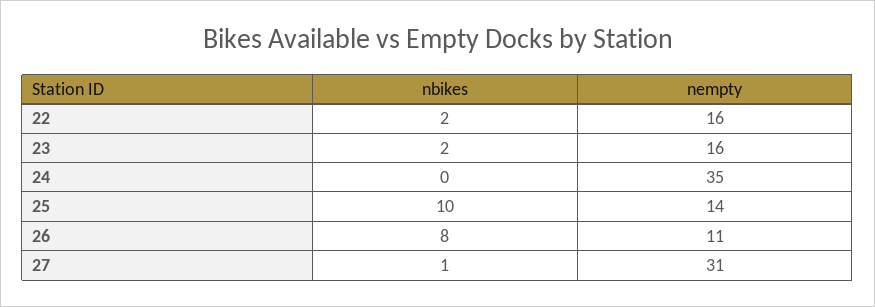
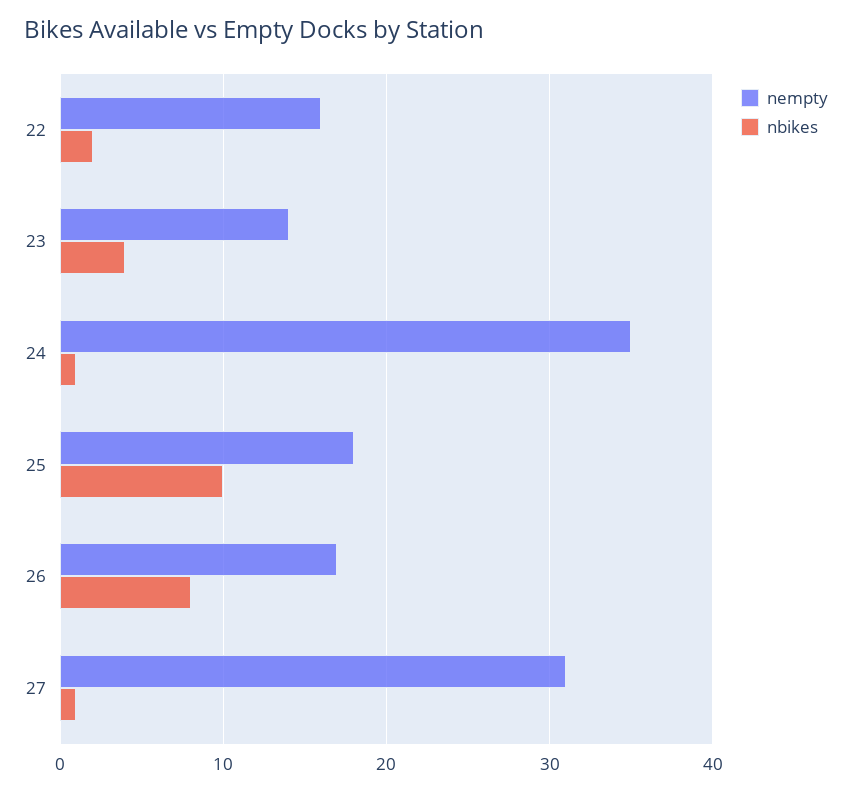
nbikes, 23: 2 -> 4
nempty, 23: 16 -> 14
nbikes, 24: 0 -> 1
nempty, 25: 14 -> 18
nempty, 26: 11 -> 17

